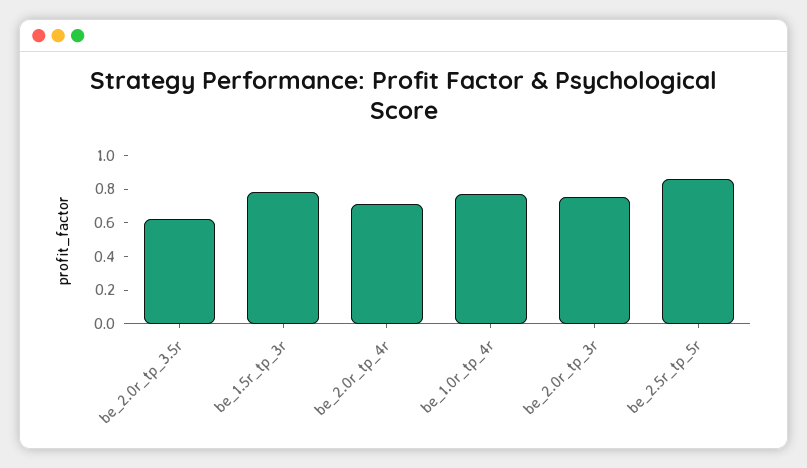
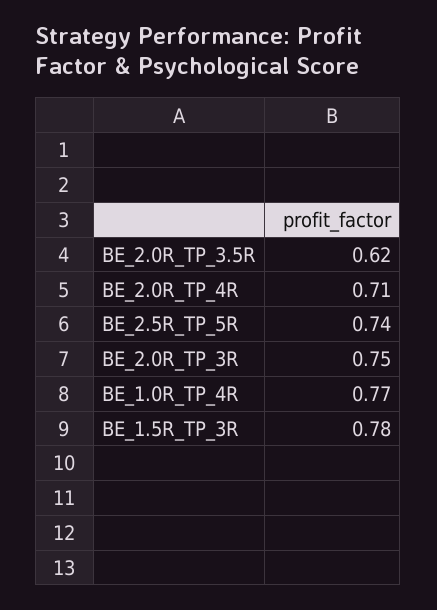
be_2.5r_tp_5r: 0.85 -> 0.74

